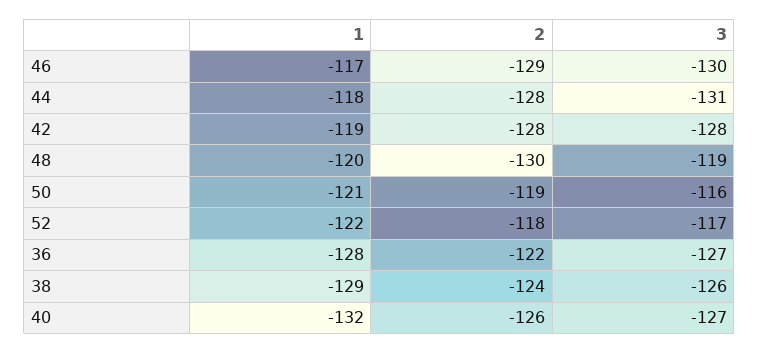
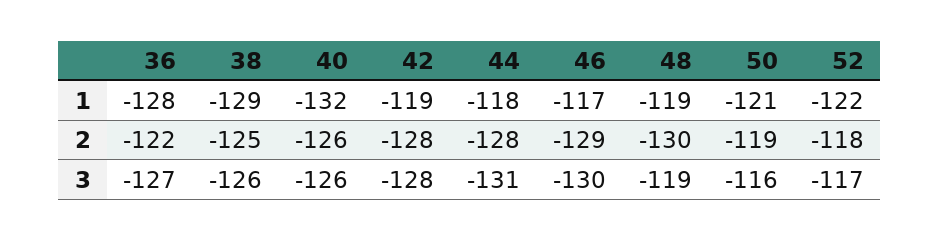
1, 48: -120 -> -119
2, 38: -124 -> -125
3, 40: -127 -> -126

